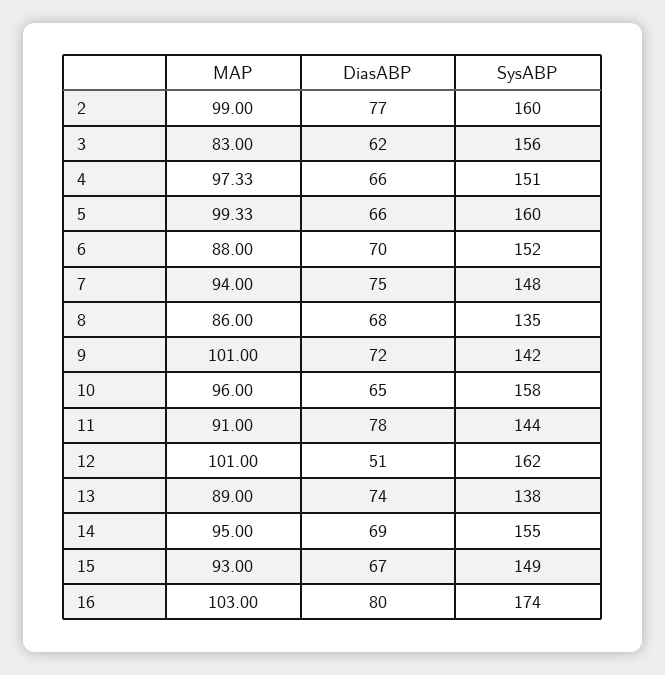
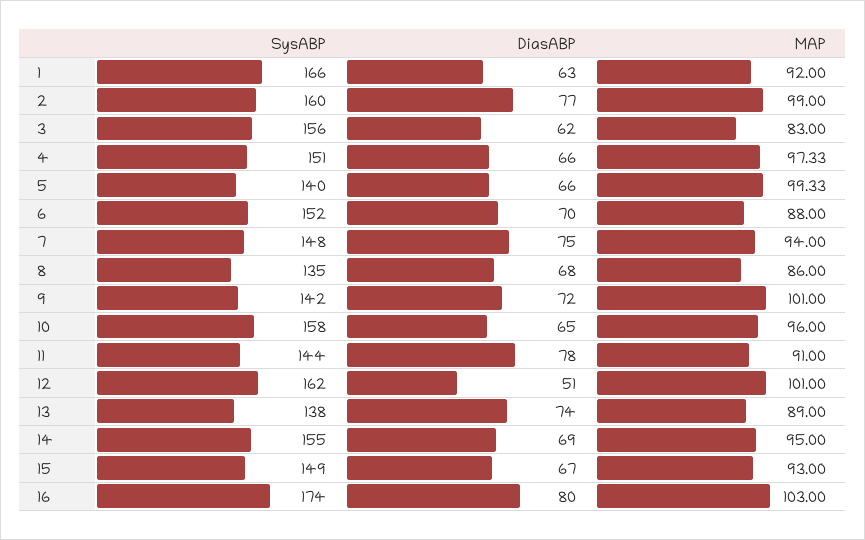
SysABP, 5: 160 -> 140
SysABP, 1: none -> 166
DiasABP, 1: none -> 63
MAP, 1: none -> 92

